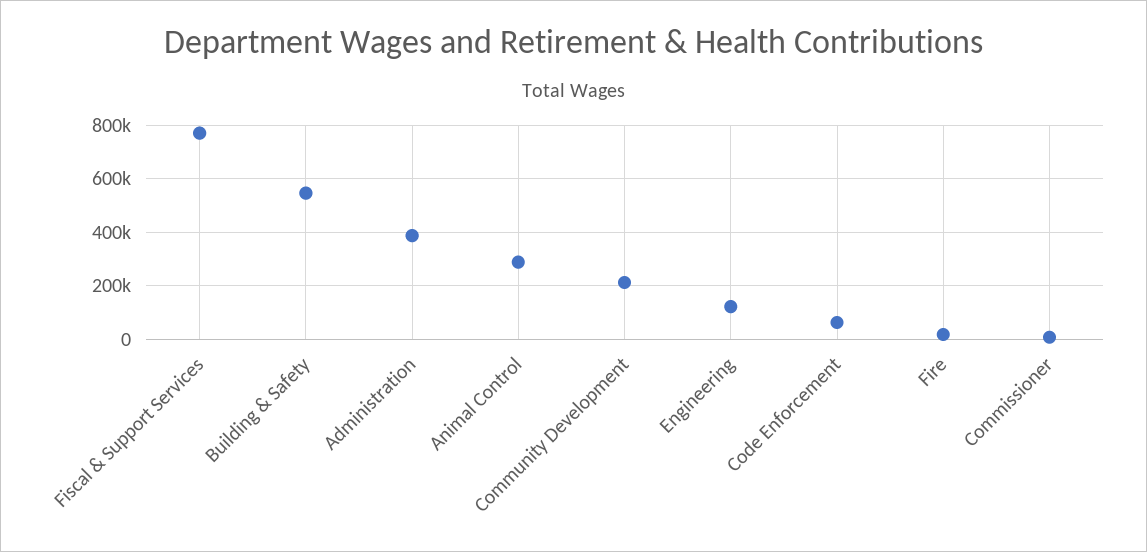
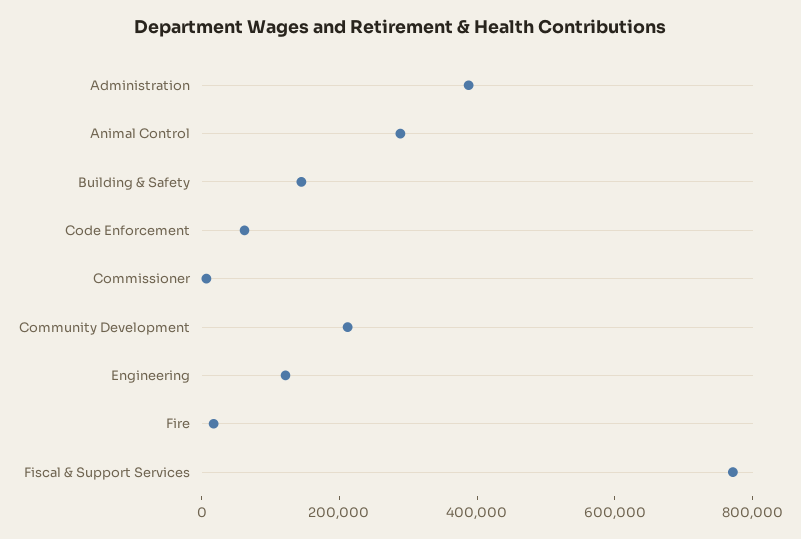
Building & Safety: 550000 -> 150000

